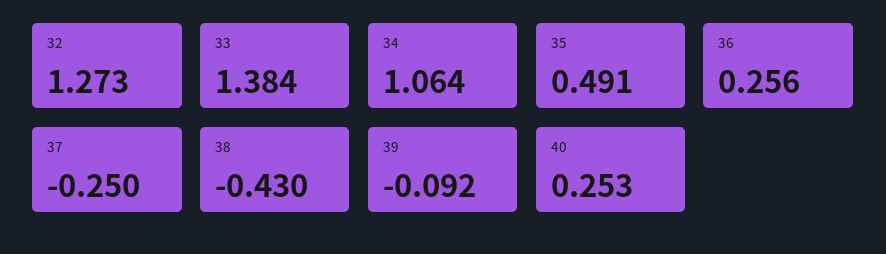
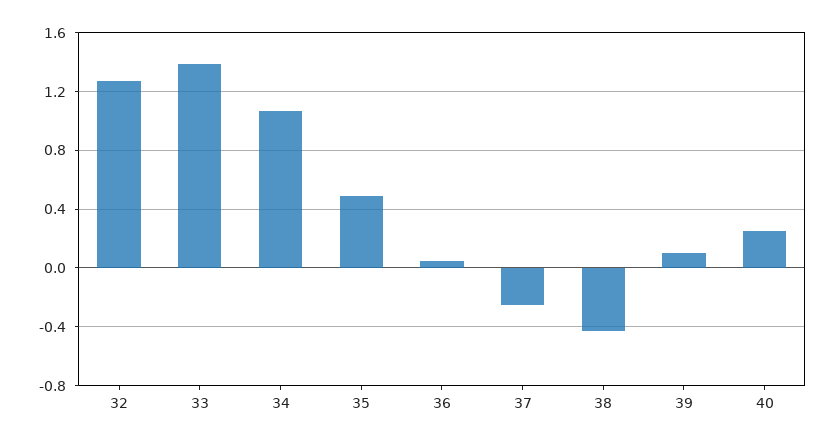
36: 0.256 -> 0.05
39: -0.092 -> 0.1

